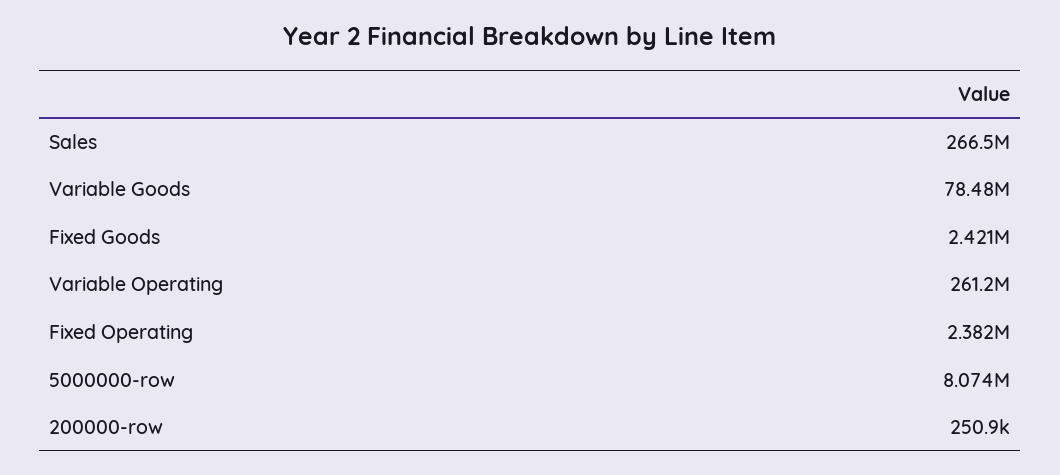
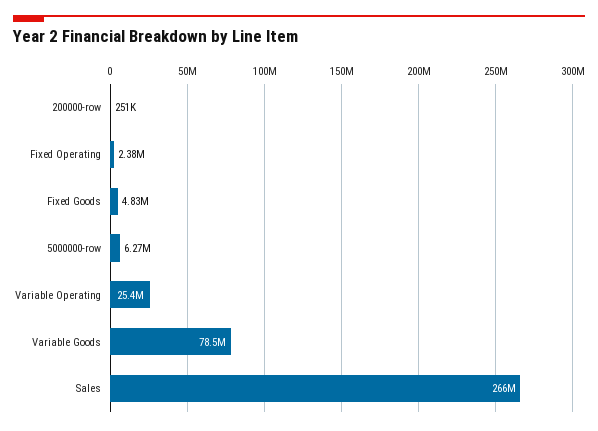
Fixed Goods: 2421000 -> 4830000
Variable Operating: 261200000 -> 25400000
5000000-row: 8074000 -> 6270000

